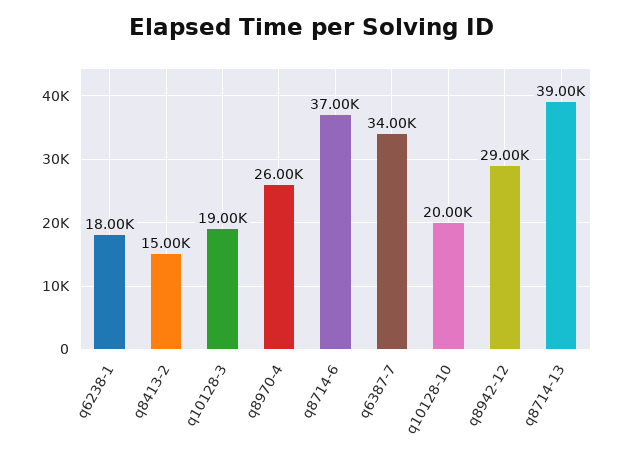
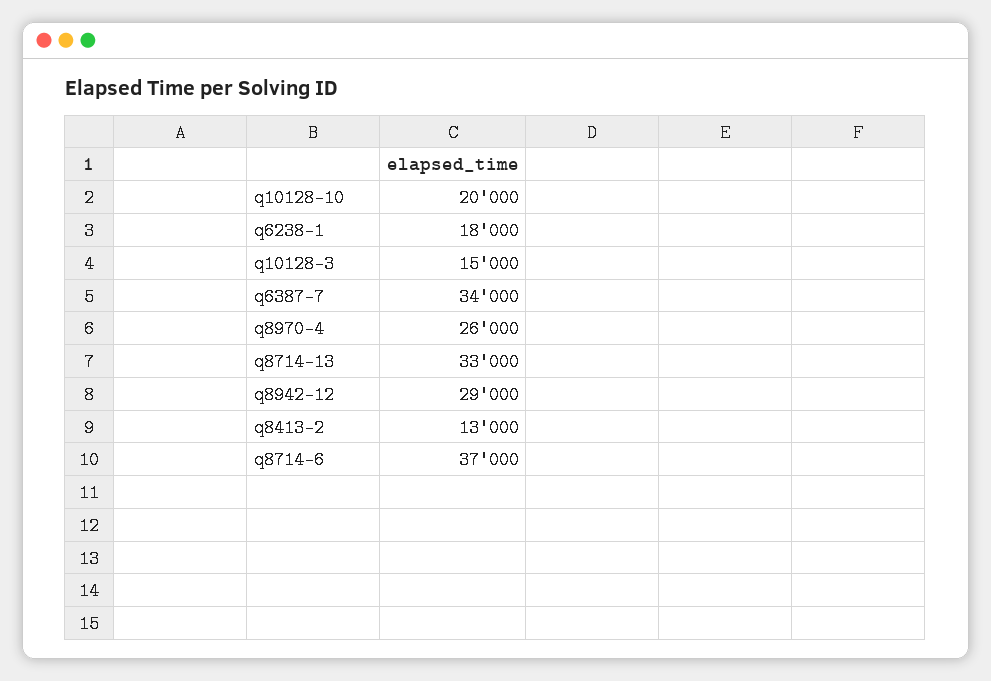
q8413-2: 15000 -> 13000
q10128-3: 19000 -> 15000
q8714-13: 39000 -> 33000

